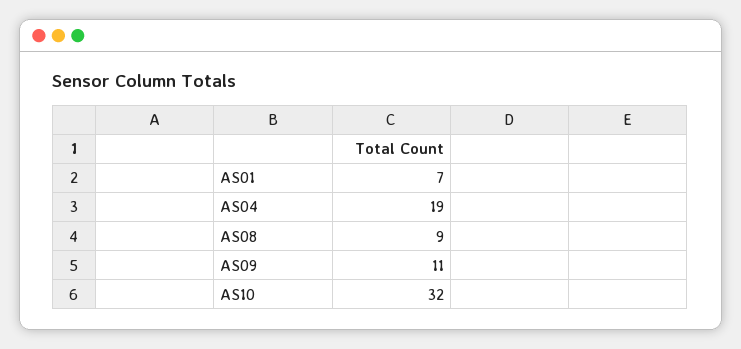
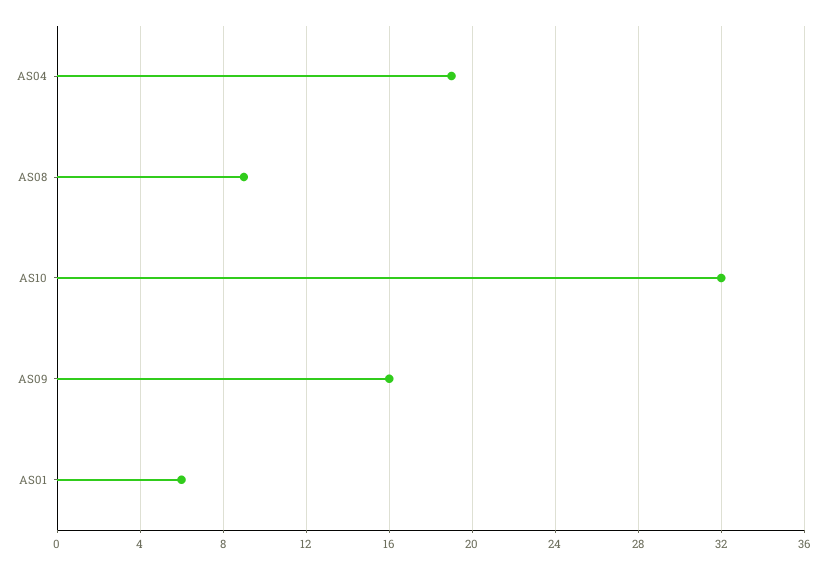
AS01: 7 -> 6
AS09: 11 -> 16

